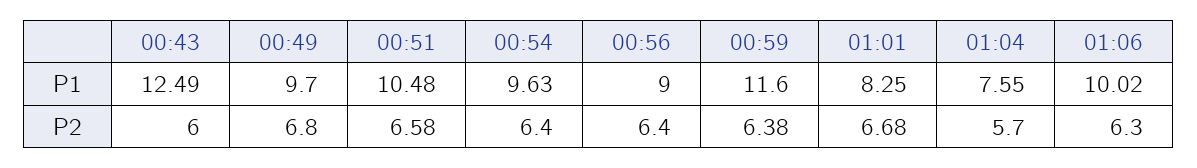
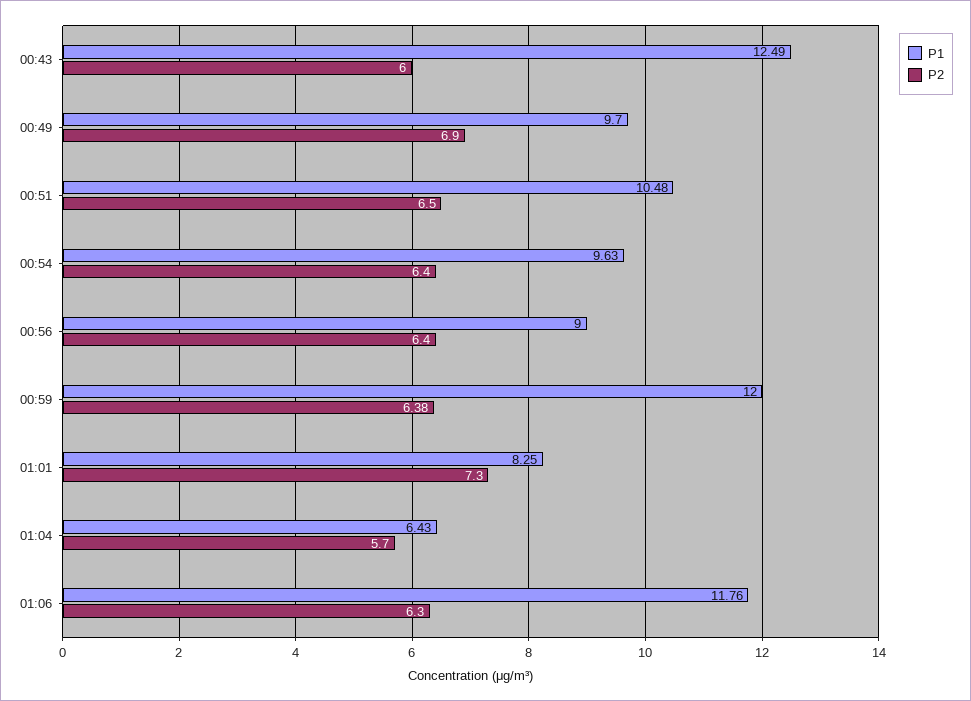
P1, 00:59: 11.6 -> 12
P1, 01:04: 7.55 -> 6.43
P1, 01:06: 10.02 -> 11.76
P2, 00:49: 6.8 -> 6.9
P2, 00:51: 6.58 -> 6.5
P2, 01:01: 6.68 -> 7.3

